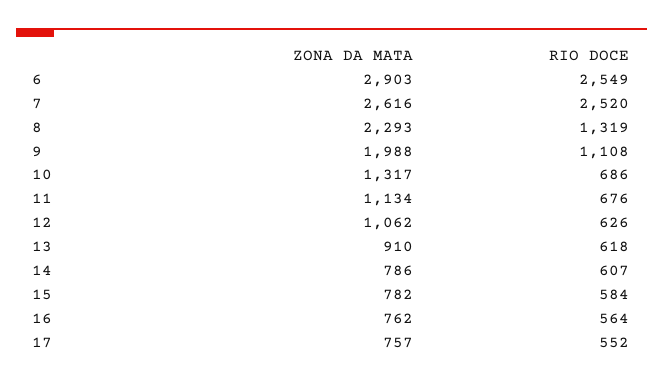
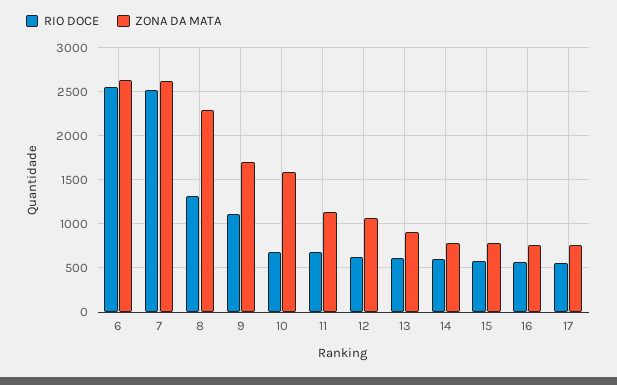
ZONA DA MATA, 6: 2903 -> 2600
ZONA DA MATA, 9: 1988 -> 1700
ZONA DA MATA, 10: 1317 -> 1600

